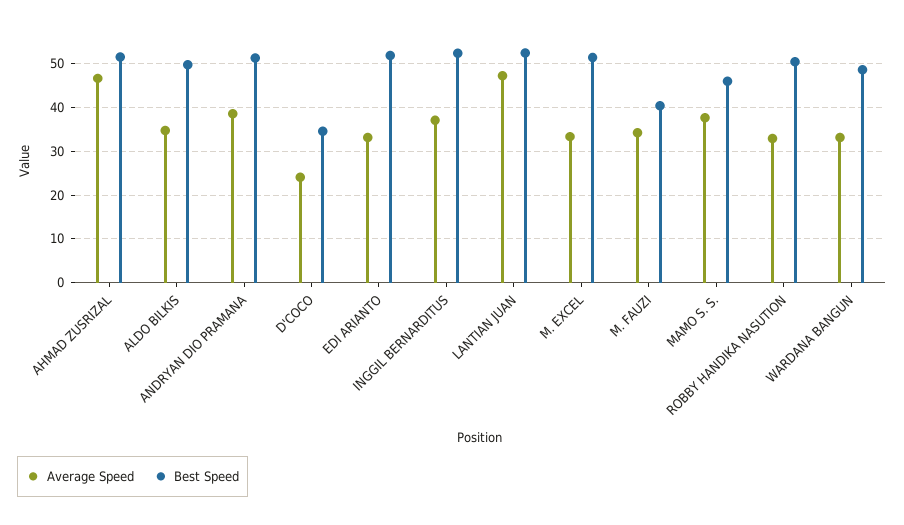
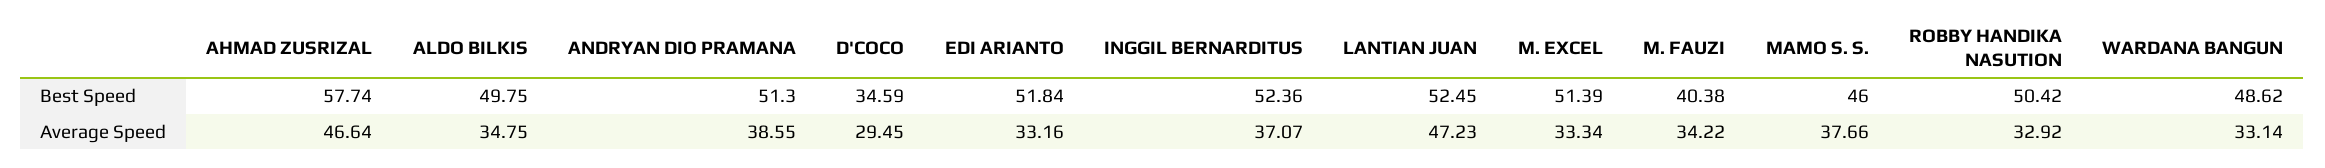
Best Speed, AHMAD ZUSRIZAL: 52 -> 57.74
Average Speed, D'COCO: 24 -> 29.45

